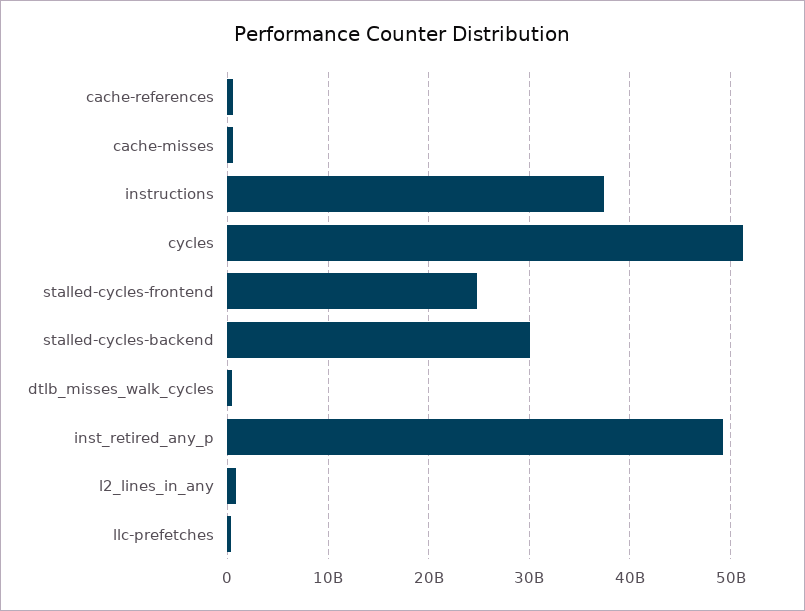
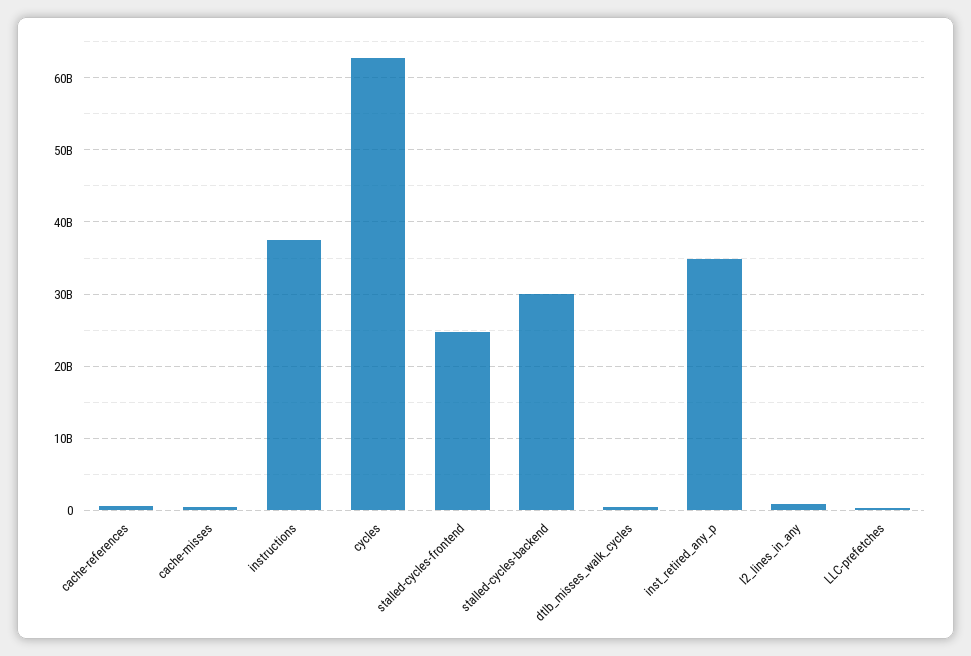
cycles: 51000000000 -> 63000000000
inst_retired_any_p: 49000000000 -> 35000000000

